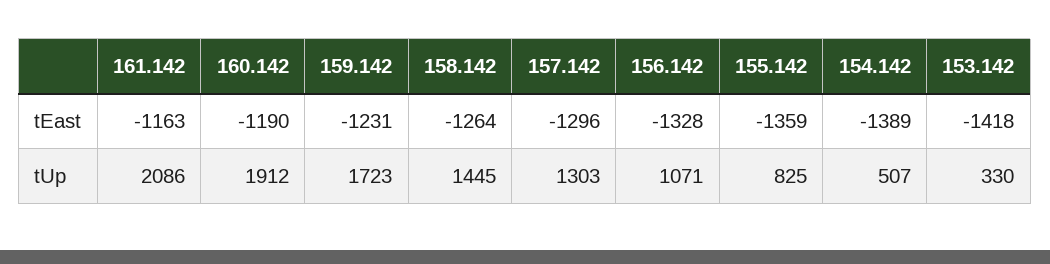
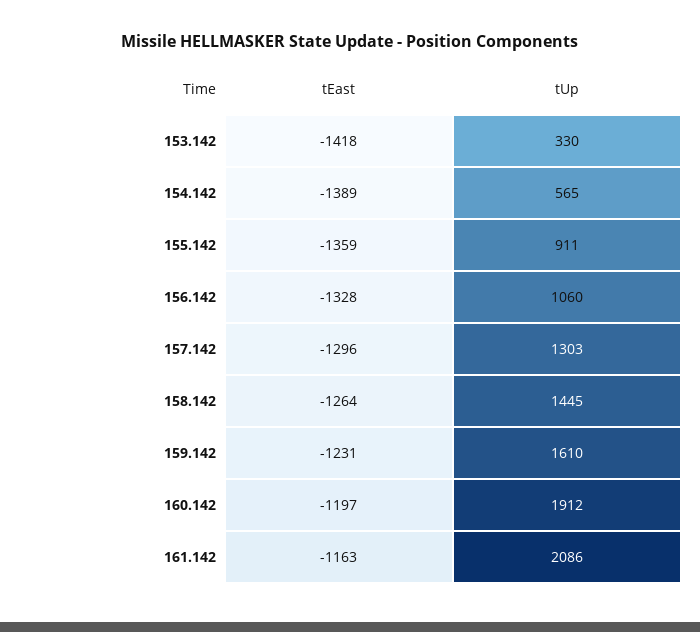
160.142, tEast: -1190 -> -1197
159.142, tUp: 1723 -> 1610
156.142, tUp: 1071 -> 1060
155.142, tUp: 825 -> 911
154.142, tUp: 507 -> 565

